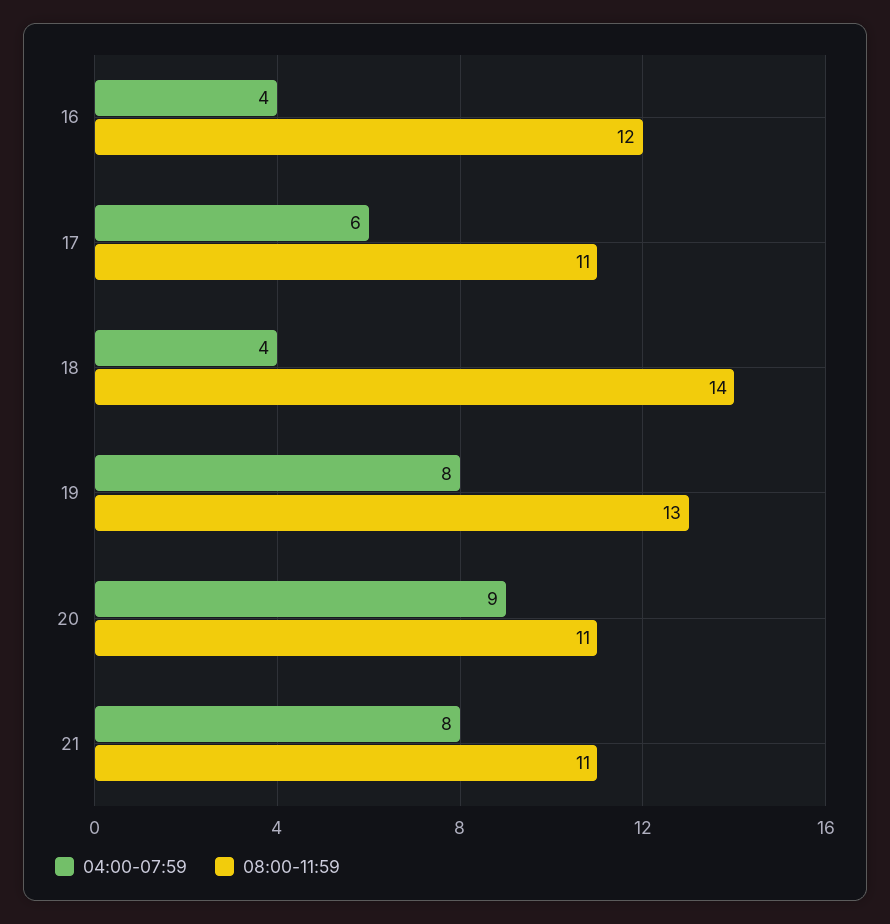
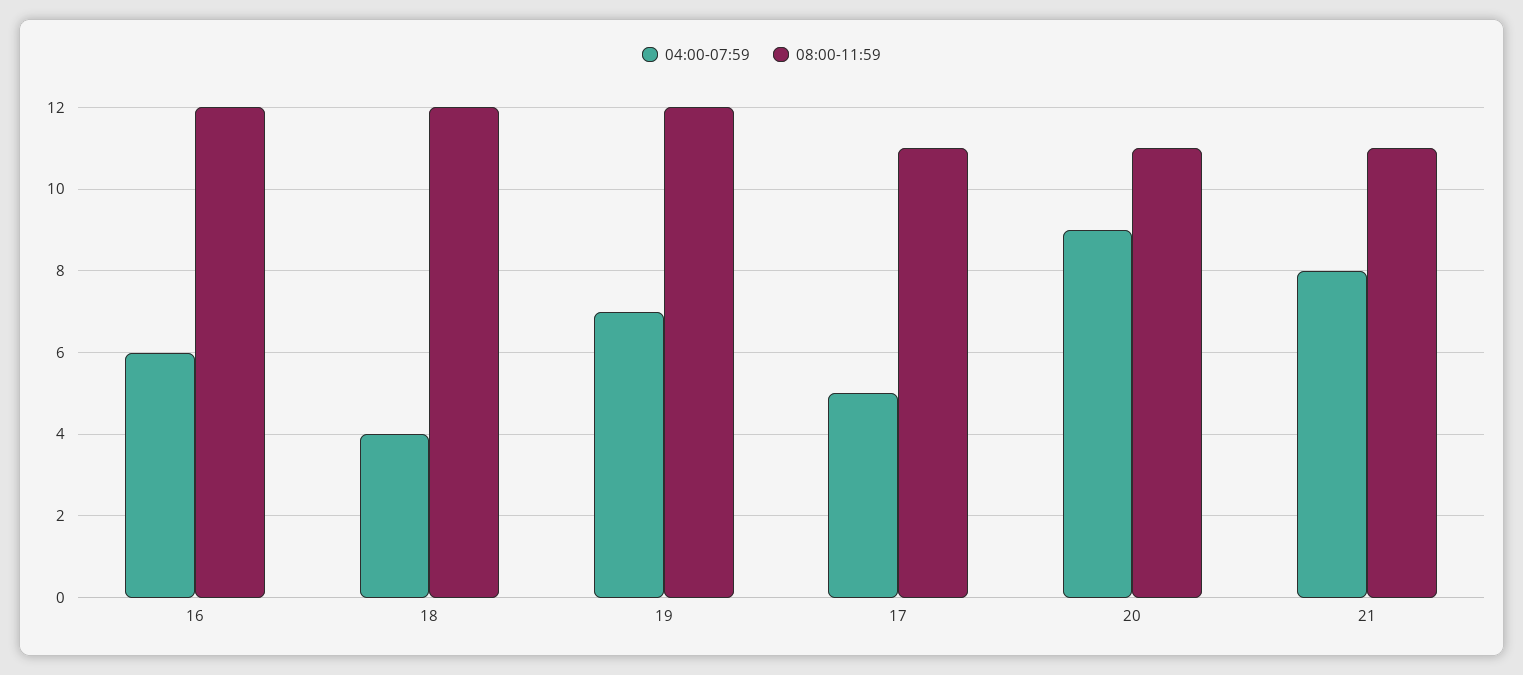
04:00-07:59, 16: 4 -> 6
04:00-07:59, 17: 6 -> 5
08:00-11:59, 18: 14 -> 12
04:00-07:59, 19: 8 -> 7
08:00-11:59, 19: 13 -> 12

